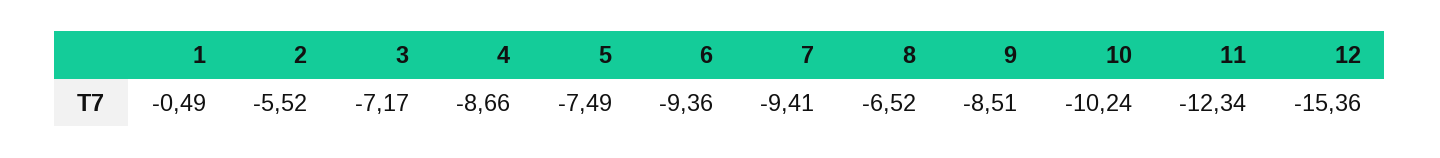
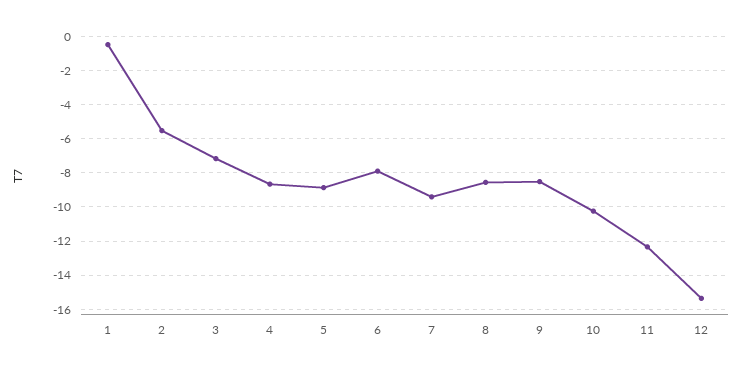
5: -7.49 -> -9
6: -9.36 -> -8
8: -6.52 -> -8.5

